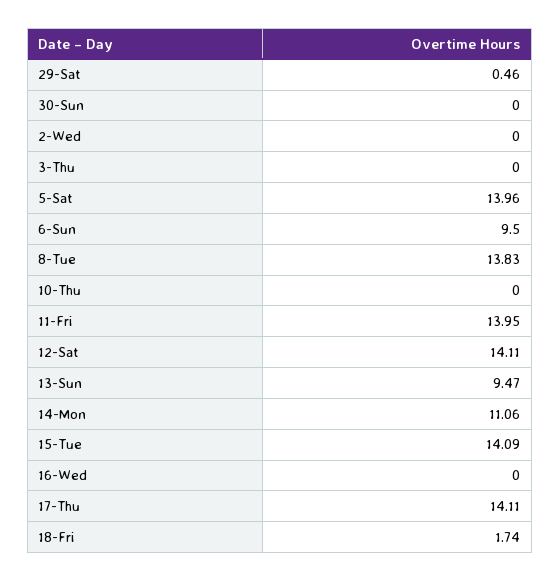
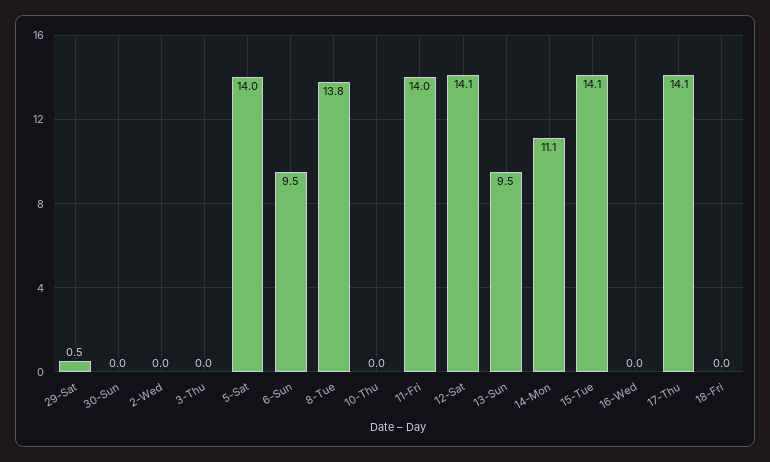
18-Fri: 1.74 -> 0

